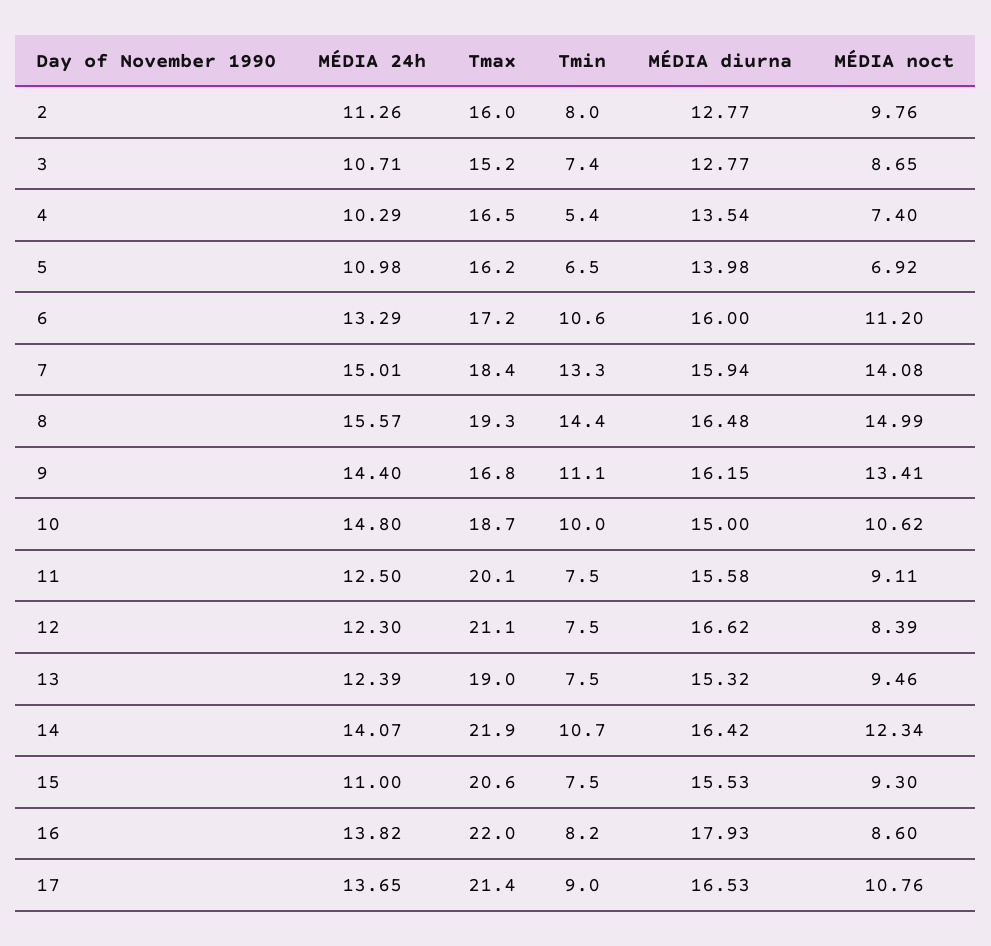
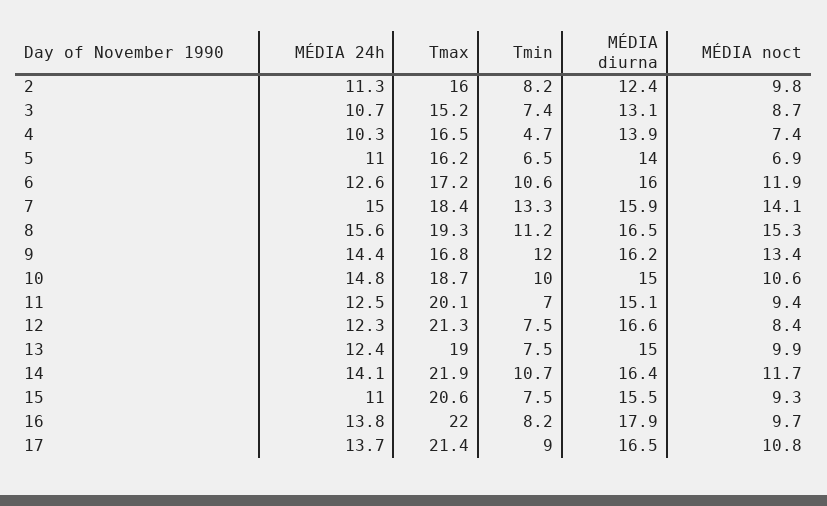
Tmin, 2: 8 -> 8.2
MÉDIA diurna, 2: 12.77 -> 12.4
MÉDIA diurna, 3: 12.77 -> 13.1
Tmin, 4: 5.4 -> 4.7
MÉDIA diurna, 4: 13.54 -> 13.9
MÉDIA 24h, 6: 13.29 -> 12.6
MÉDIA noct, 6: 11.2 -> 11.9
Tmin, 8: 14.4 -> 11.2
MÉDIA noct, 8: 14.99 -> 15.3
Tmin, 9: 11.1 -> 12
Tmin, 11: 7.5 -> 7
MÉDIA diurna, 11: 15.58 -> 15.1
MÉDIA noct, 11: 9.11 -> 9.4
Tmax, 12: 21.1 -> 21.3
MÉDIA diurna, 13: 15.32 -> 15
MÉDIA noct, 13: 9.46 -> 9.9
MÉDIA noct, 14: 12.34 -> 11.7
MÉDIA noct, 16: 8.6 -> 9.7

